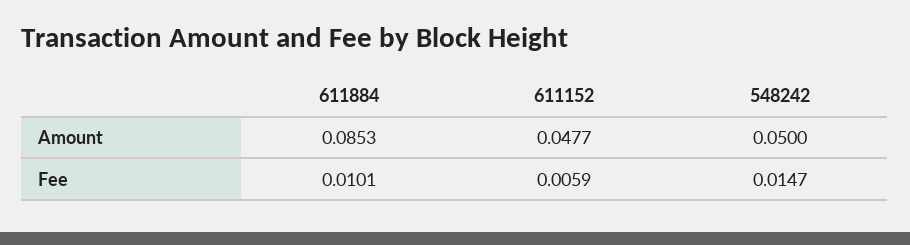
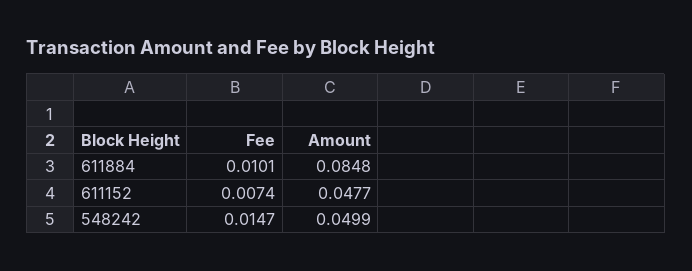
611884, Amount: 0.0853 -> 0.0848
548242, Amount: 0.05 -> 0.0499
611152, Fee: 0.0059 -> 0.0074

